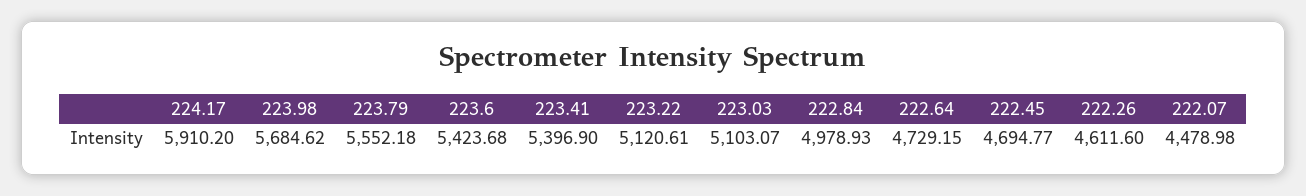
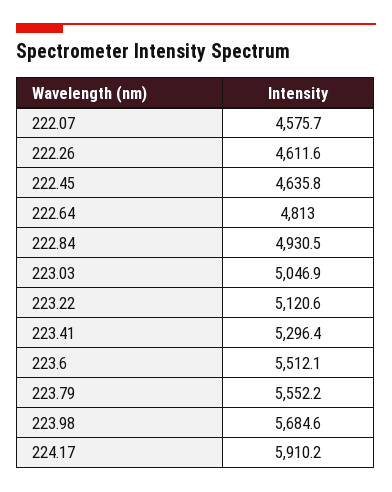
223.6: 5423.68 -> 5512.1
223.41: 5396.9 -> 5296.4
223.03: 5103.07 -> 5046.9
222.84: 4978.93 -> 4930.5
222.64: 4729.15 -> 4813
222.45: 4694.77 -> 4635.8
222.07: 4478.98 -> 4575.7

